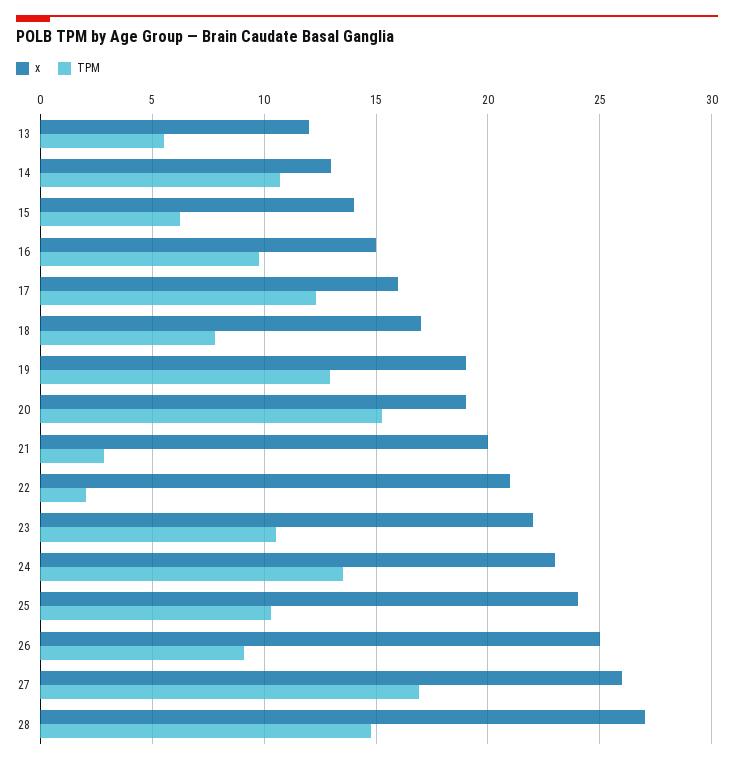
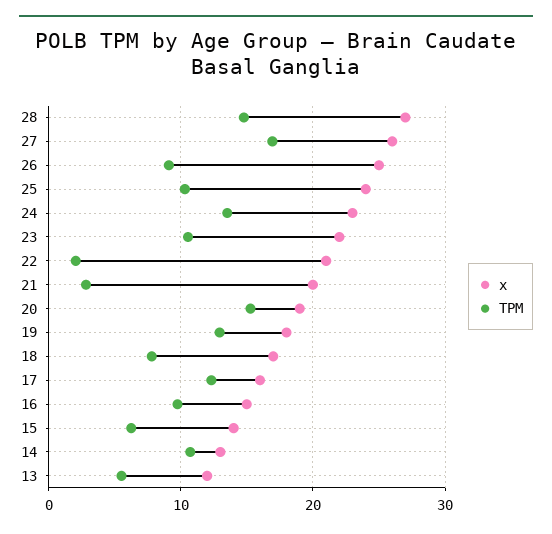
x, 19: 19 -> 18

